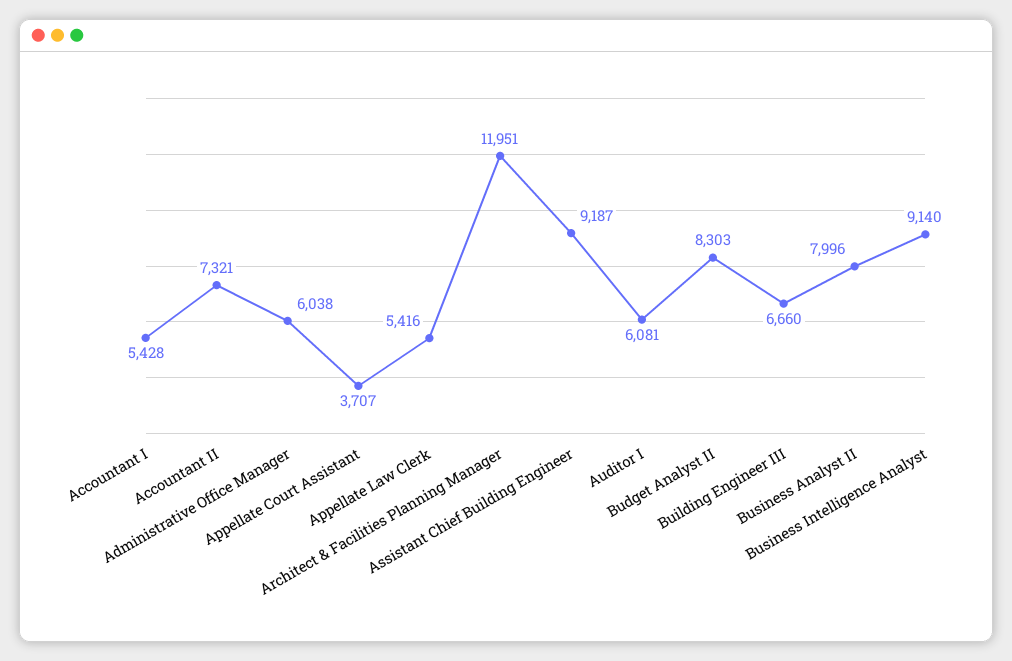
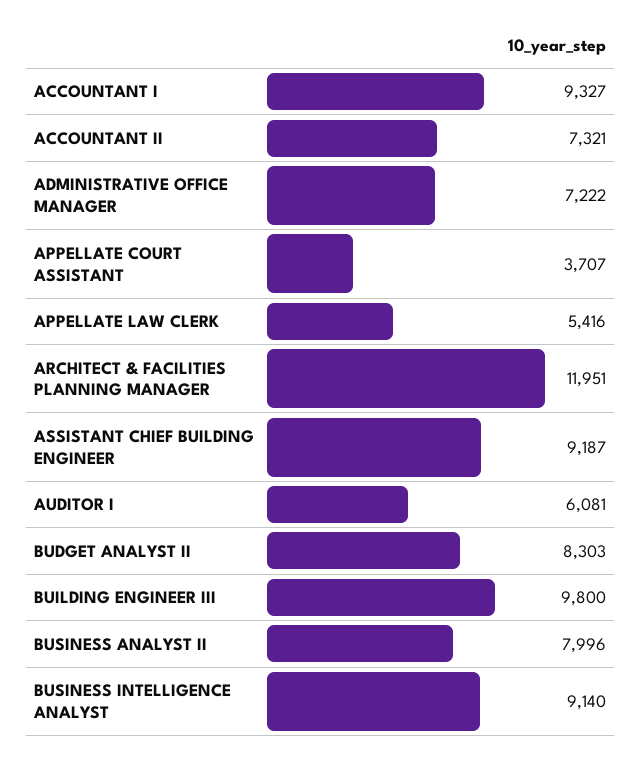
Accountant I: 5428 -> 9327
Administrative Office Manager: 6038 -> 7222
Building Engineer III: 6660 -> 9800

